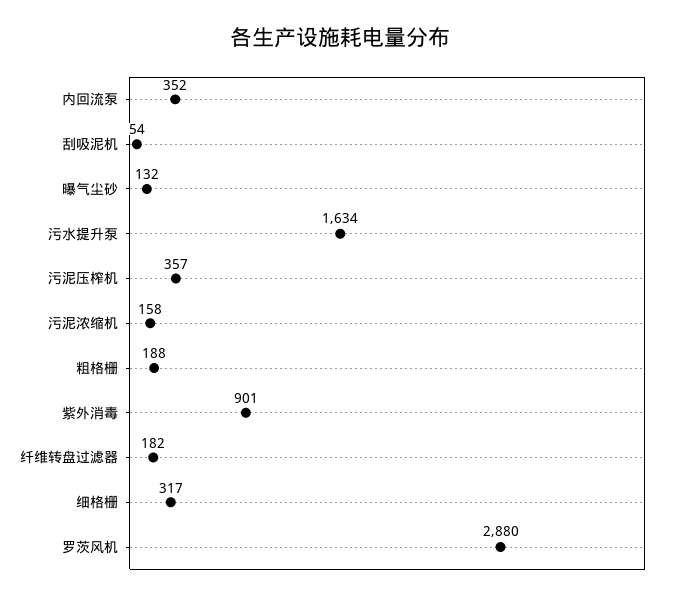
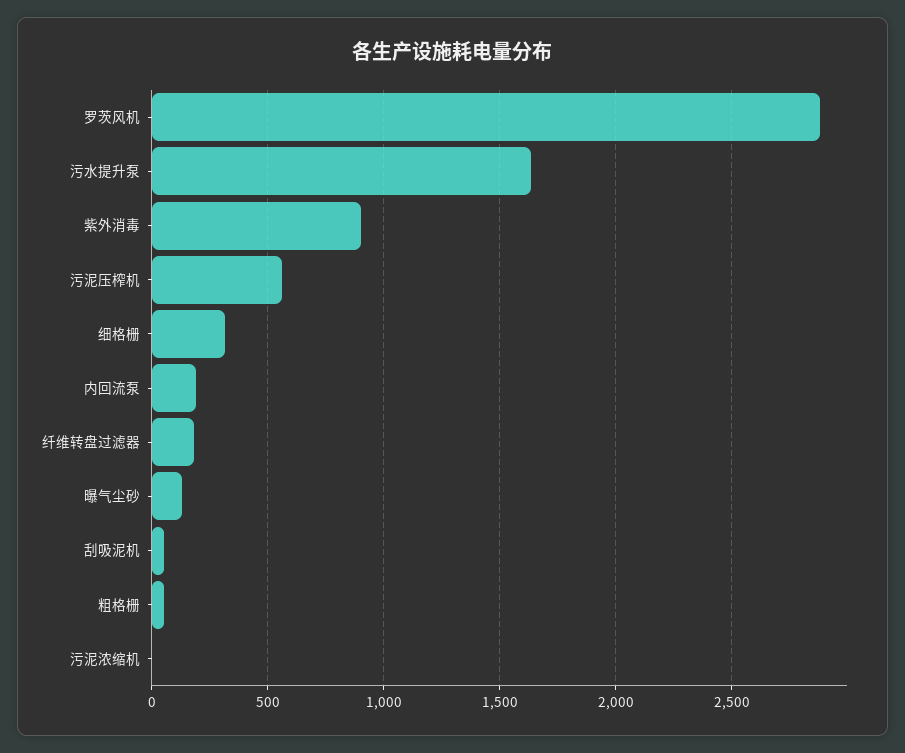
内回流泵: 352 -> 200
污泥压榨机: 357 -> 550
污泥浓缩机: 158 -> 0
粗格栅: 188 -> 50

